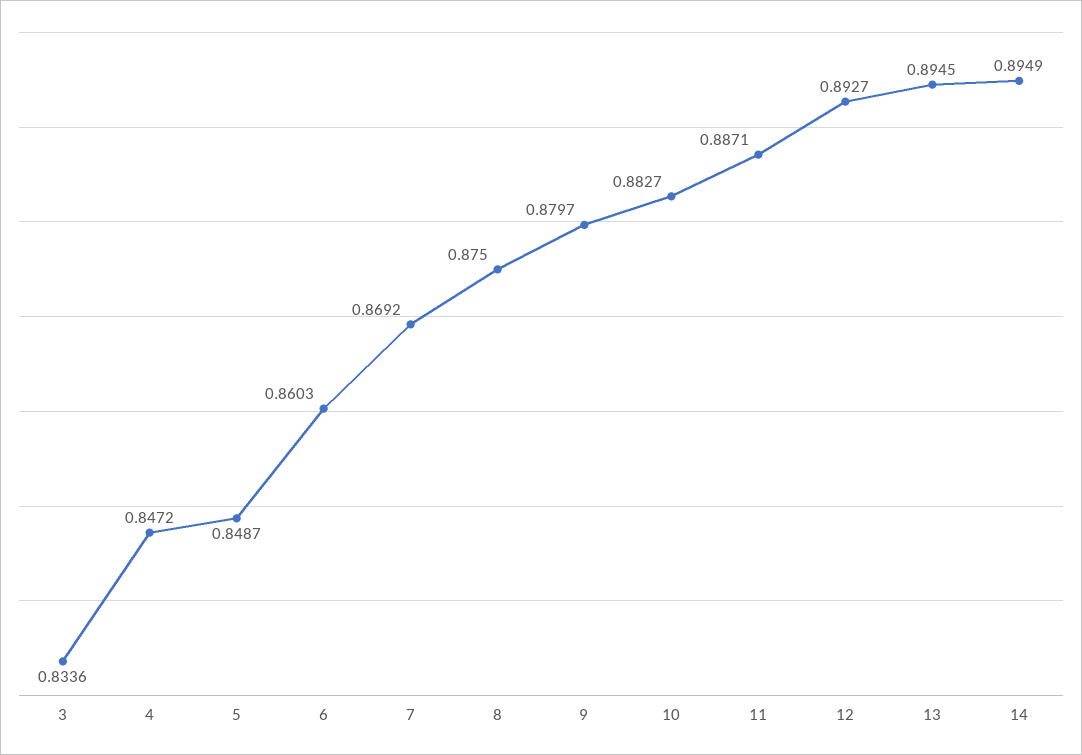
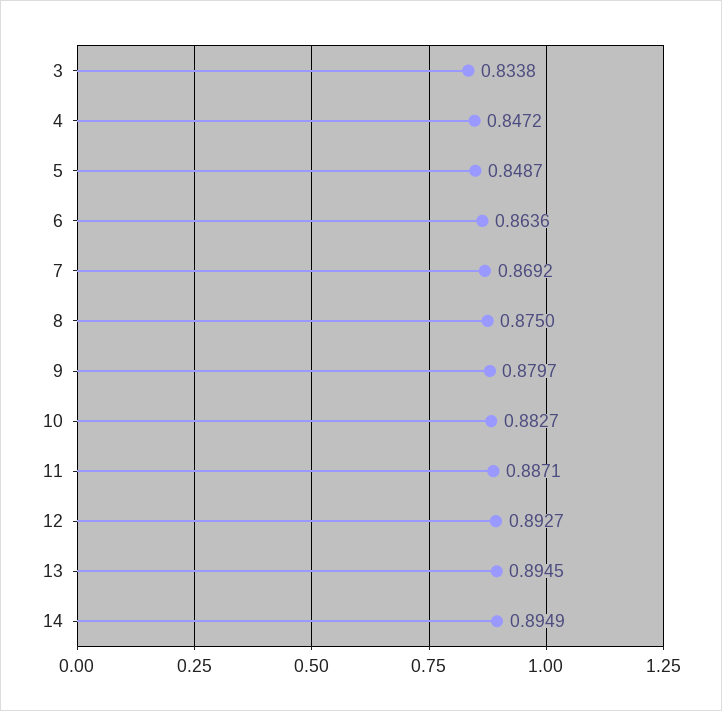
3: 0.8336 -> 0.8338
6: 0.8603 -> 0.8636

